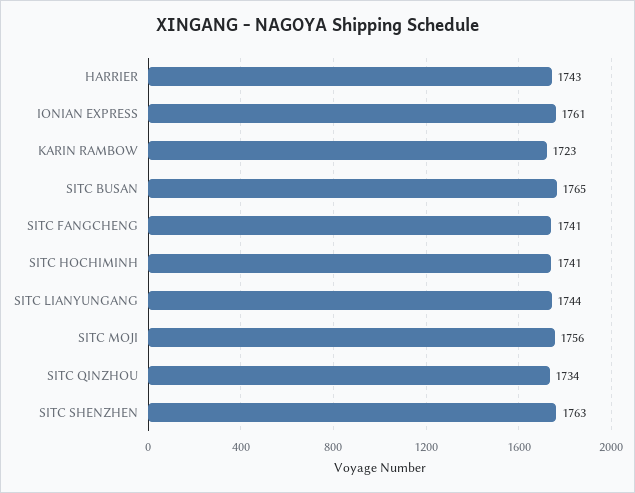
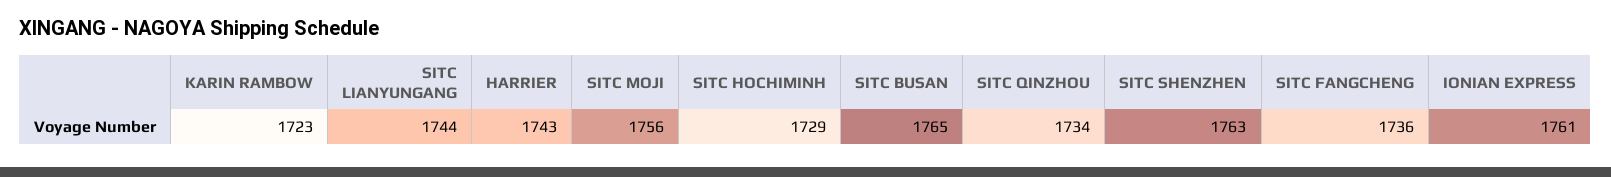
SITC FANGCHENG: 1741 -> 1736
SITC HOCHIMINH: 1741 -> 1729

